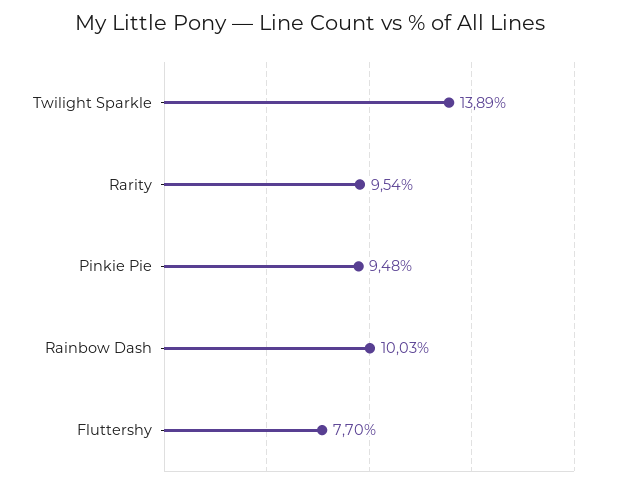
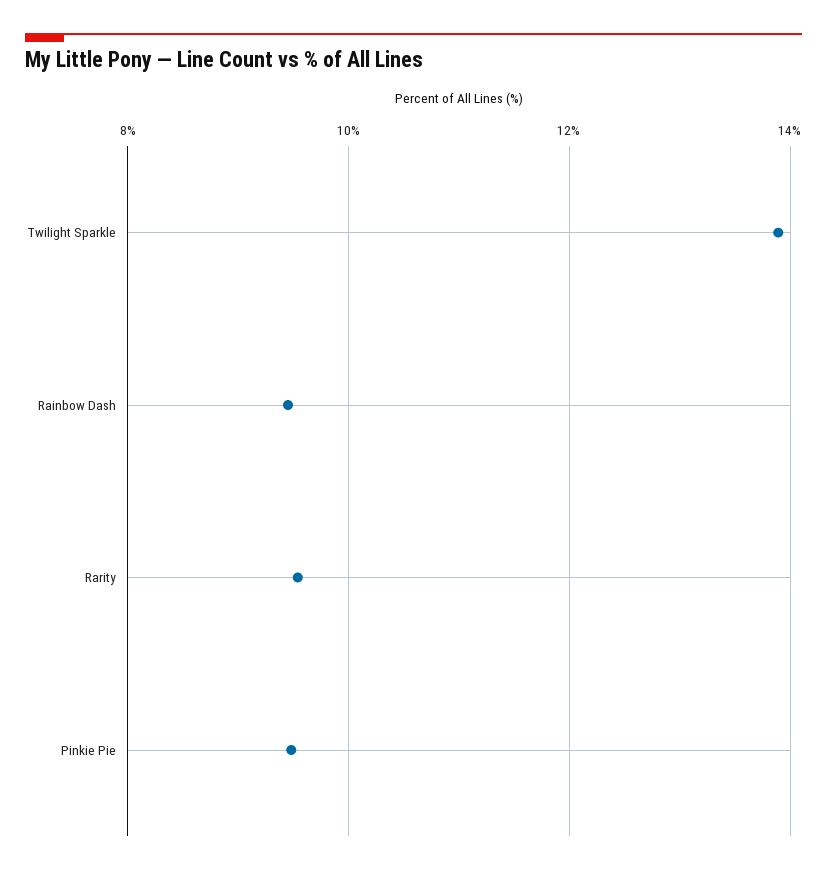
Rainbow Dash: 10.03 -> 9.4
Fluttershy: 7.7 -> none

